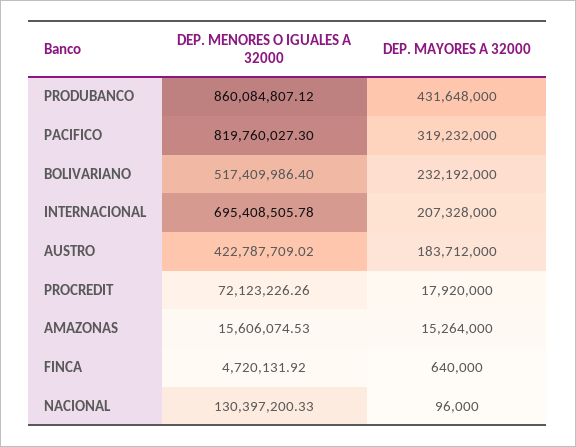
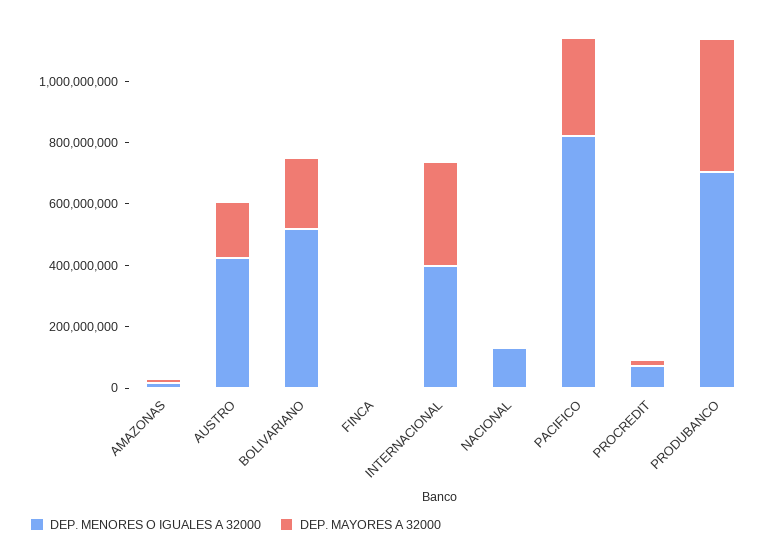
DEP. MENORES O IGUALES A 32000, PRODUBANCO: 860084807.12 -> 700000000
DEP. MENORES O IGUALES A 32000, INTERNACIONAL: 695408505.78 -> 400000000
DEP. MAYORES A 32000, INTERNACIONAL: 207328000 -> 350000000

